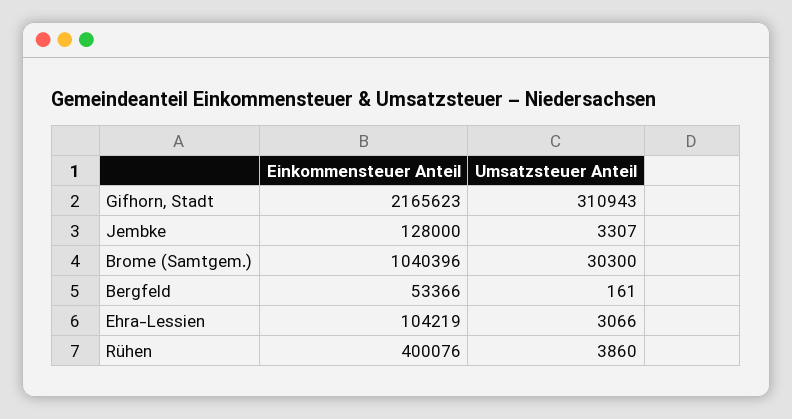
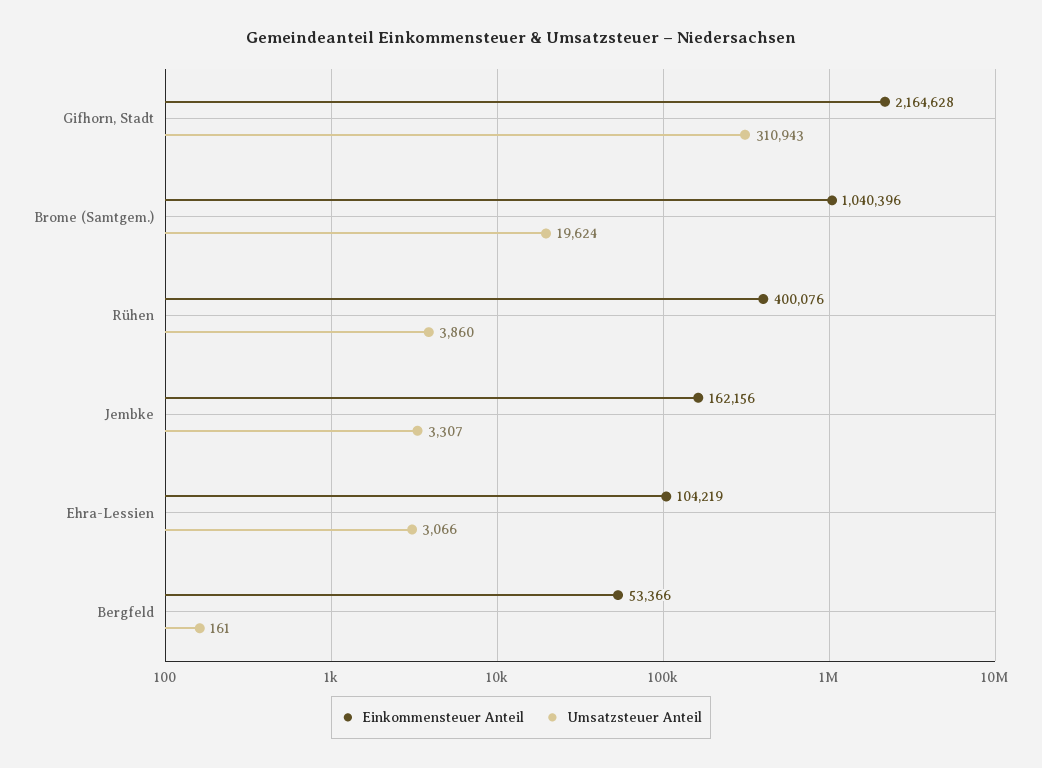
Einkommensteuer Anteil, Gifhorn, Stadt: 2165623 -> 2164628
Einkommensteuer Anteil, Jembke: 128000 -> 162156
Umsatzsteuer Anteil, Brome (Samtgem.): 30300 -> 19624

